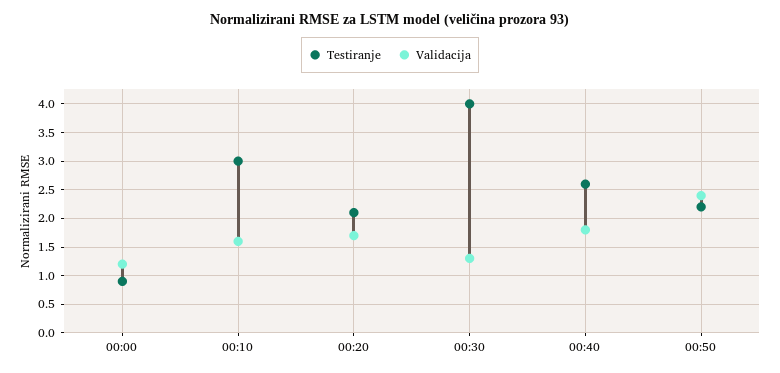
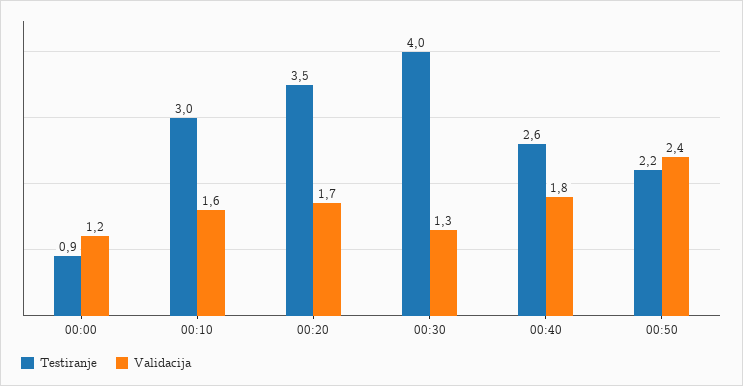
Testiranje, 00:20: 2 -> 3.5

